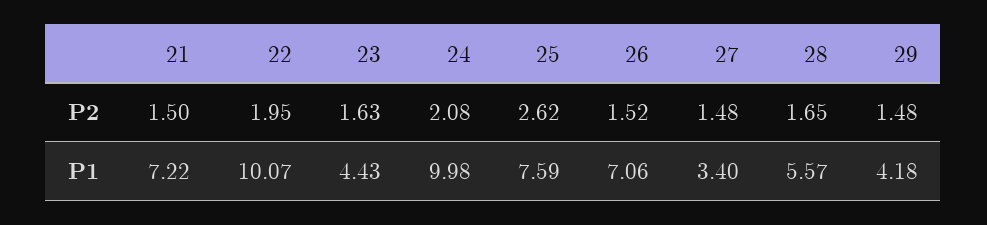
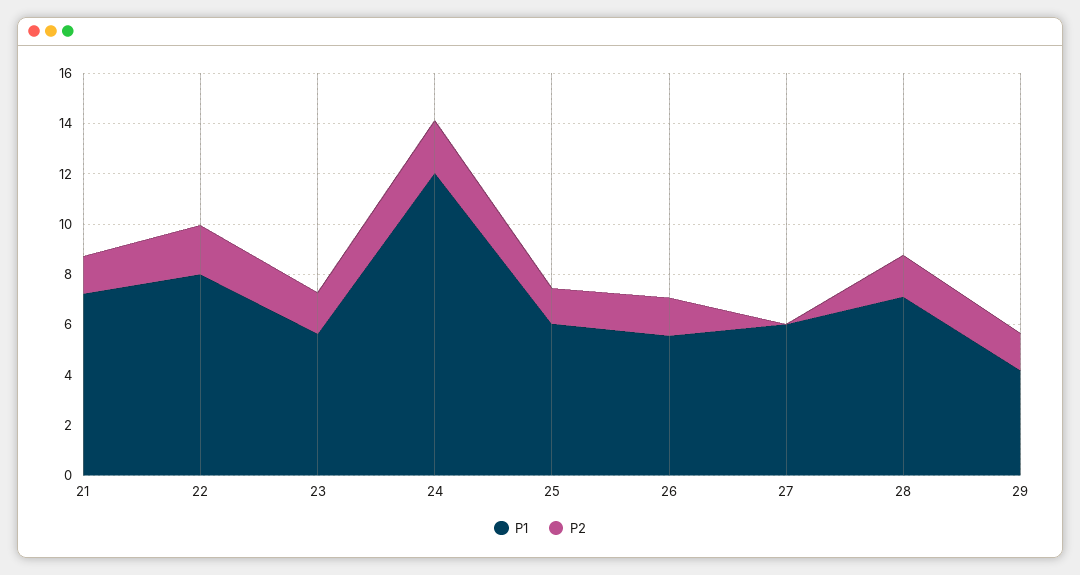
P2, 25: 2.62 -> 1.5
P2, 27: 1.48 -> 0
P1, 22: 10.07 -> 8
P1, 23: 4.43 -> 5.5
P1, 24: 9.98 -> 12
P1, 25: 7.59 -> 6
P1, 26: 7.06 -> 5.5
P1, 27: 3.4 -> 6
P1, 28: 5.57 -> 7

